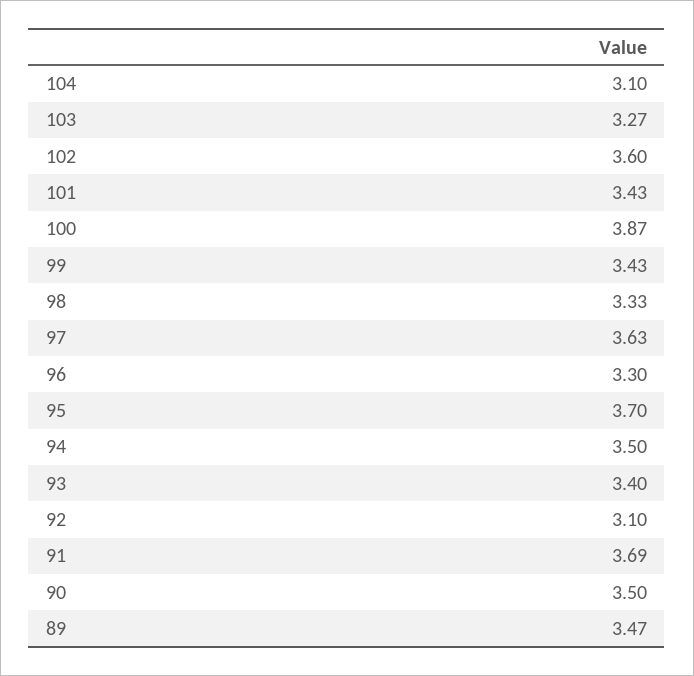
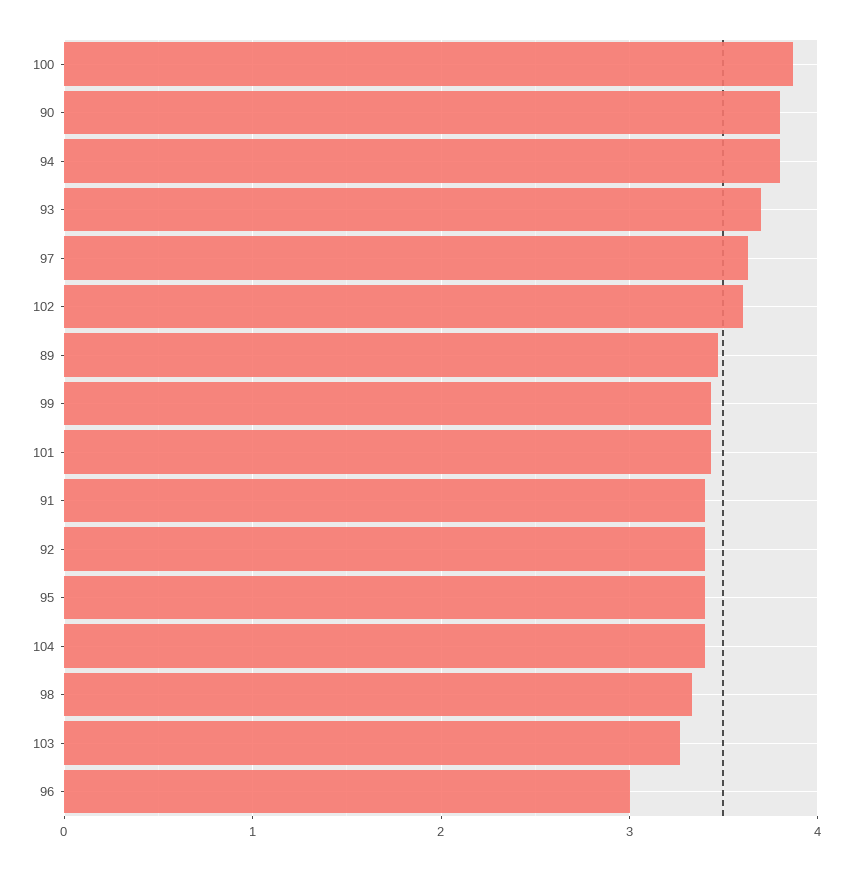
104: 3.1 -> 3.4
96: 3.3 -> 3
95: 3.7 -> 3.4
94: 3.5 -> 3.8
93: 3.4 -> 3.7
92: 3.1 -> 3.4
91: 3.69 -> 3.4
90: 3.5 -> 3.8

